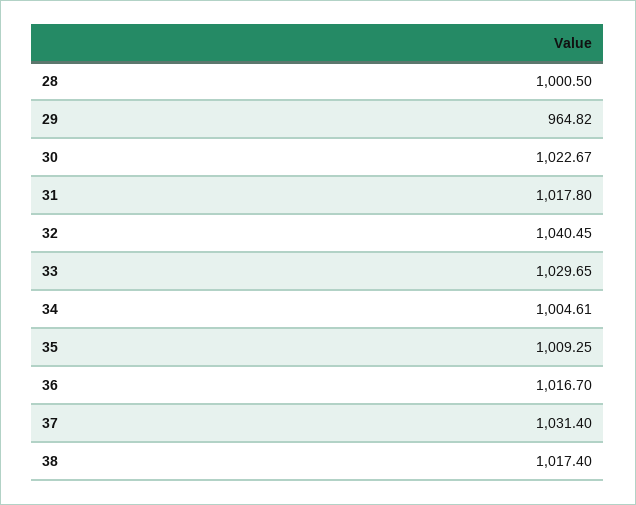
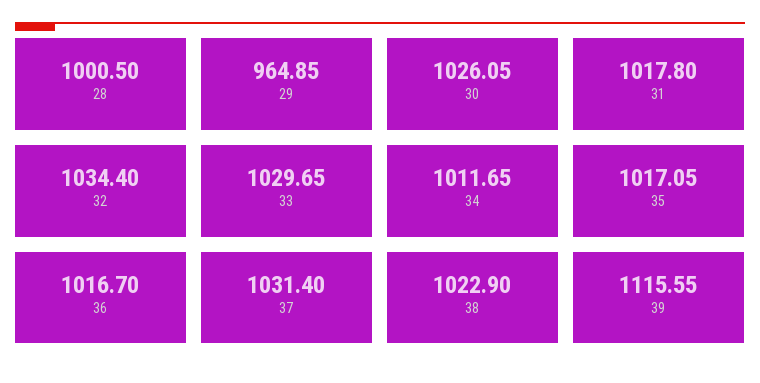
29: 964.82 -> 964.85
30: 1022.67 -> 1026.05
32: 1040.45 -> 1034.4
34: 1004.61 -> 1011.65
35: 1009.25 -> 1017.05
38: 1017.4 -> 1022.9
39: none -> 1115.55

